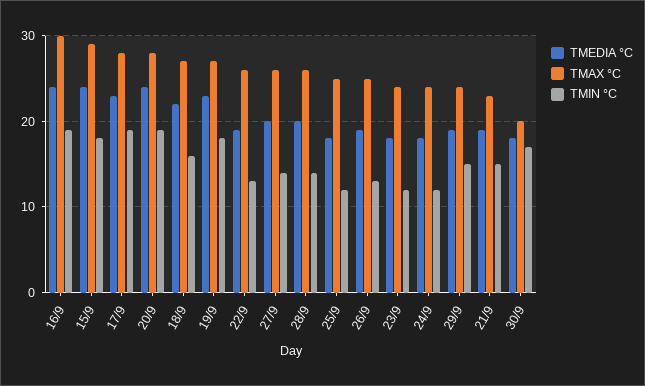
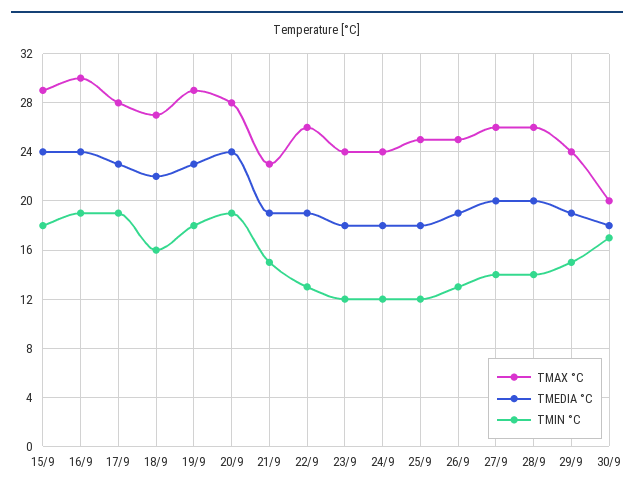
TMAX °C, 19/9: 27 -> 29

